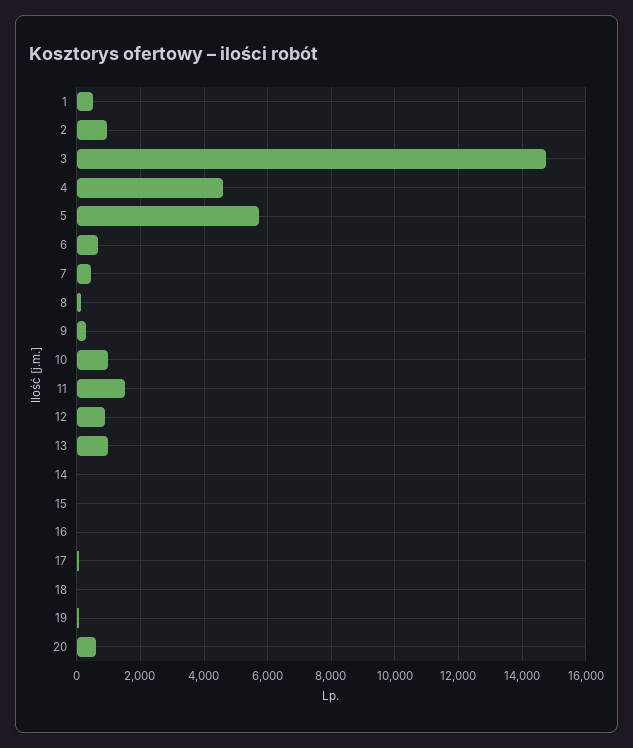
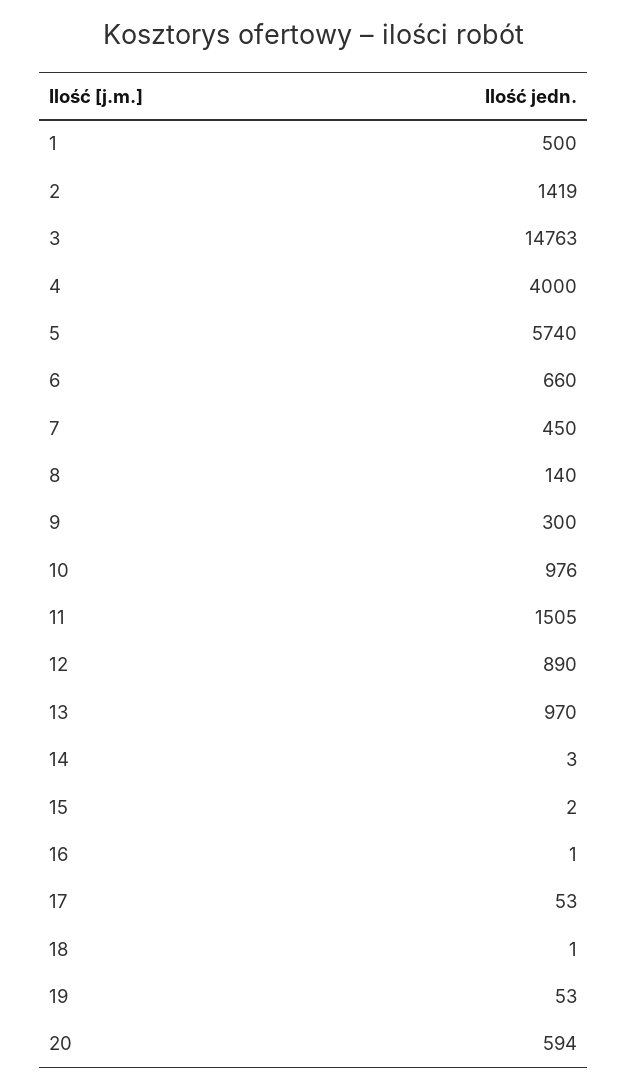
2: 1000 -> 1419
4: 4600 -> 4000

